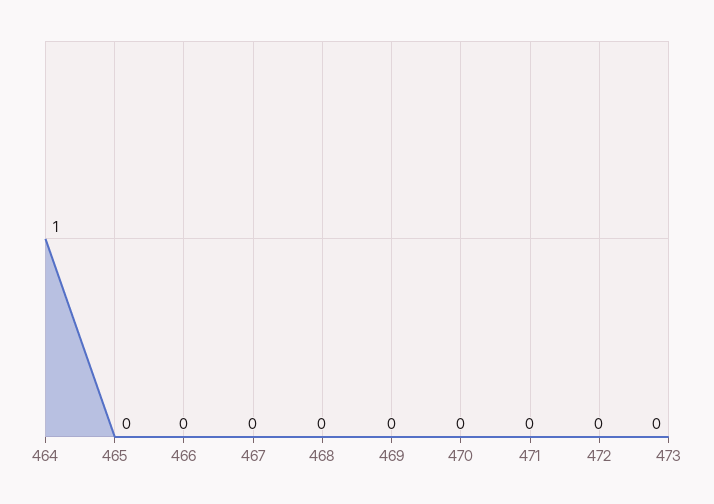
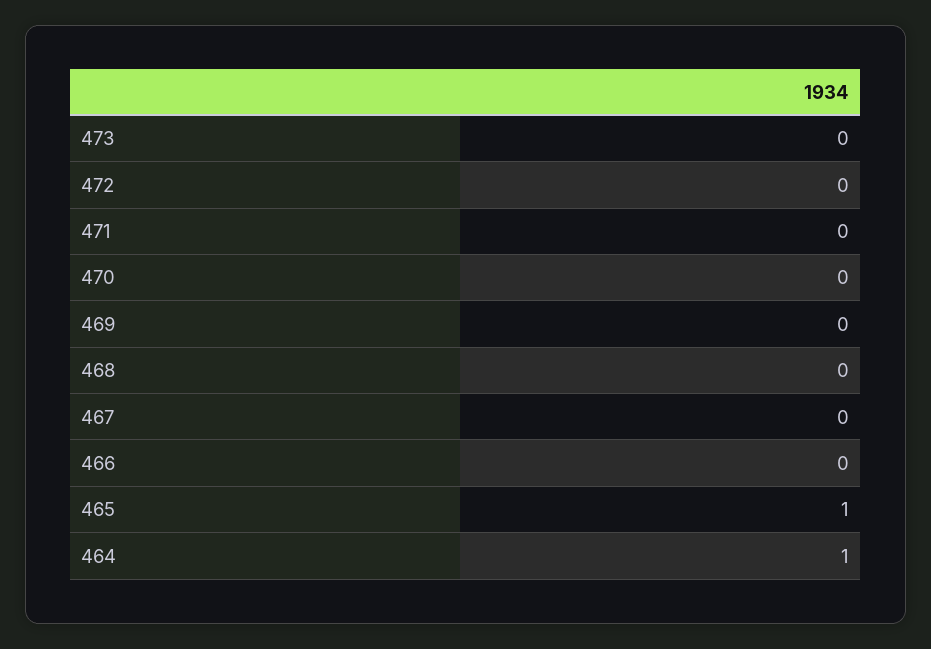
465: 0 -> 1

